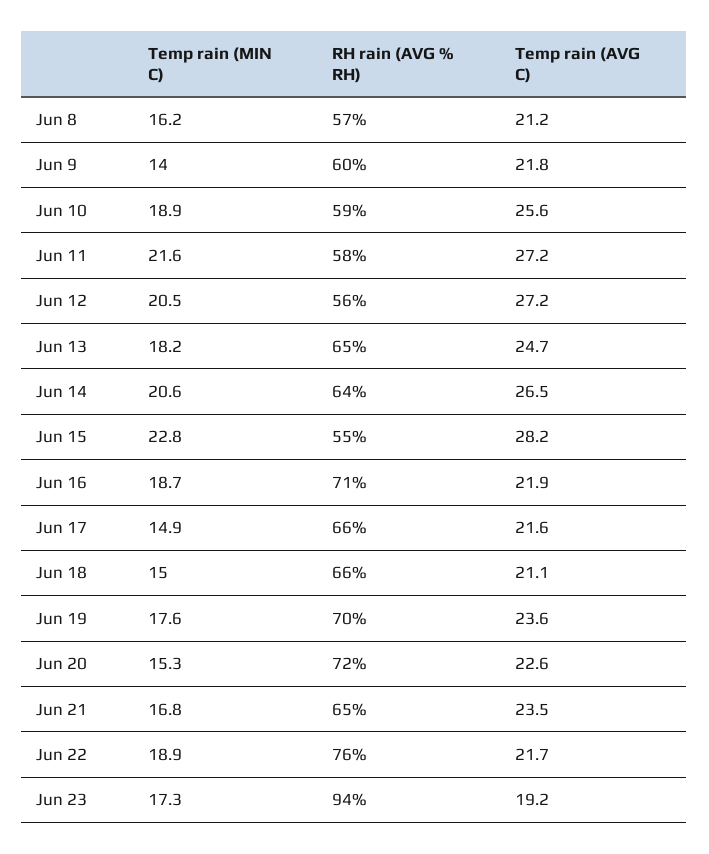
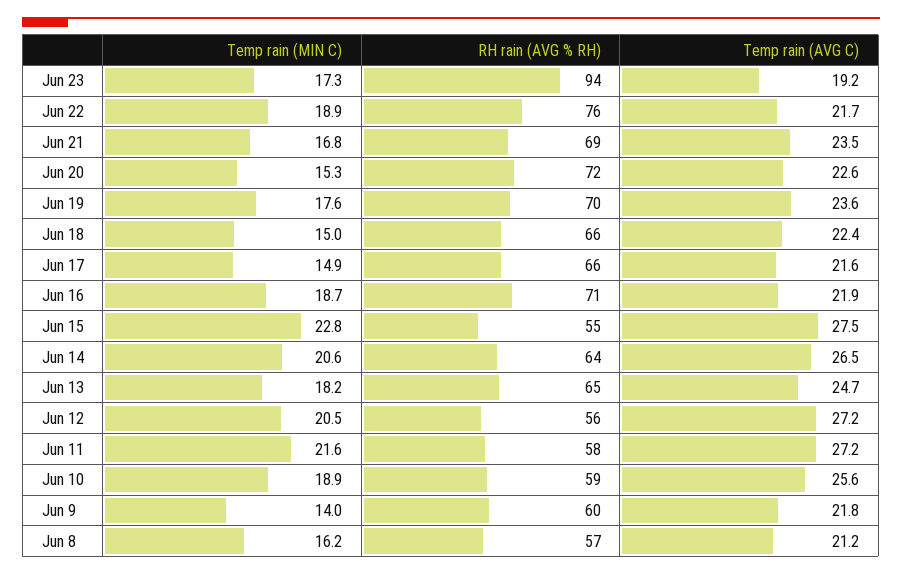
Temp rain (AVG C), Jun 15: 28.2 -> 27.5
Temp rain (AVG C), Jun 18: 21.1 -> 22.4
RH rain (AVG % RH), Jun 21: 65 -> 69

